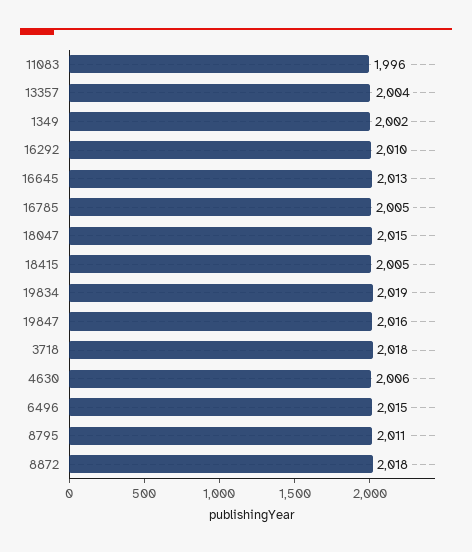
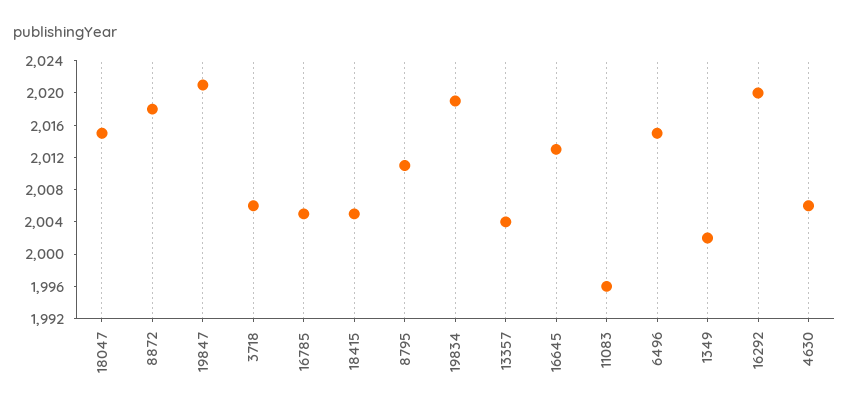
16292: 2010 -> 2020
19847: 2016 -> 2021
3718: 2018 -> 2006

